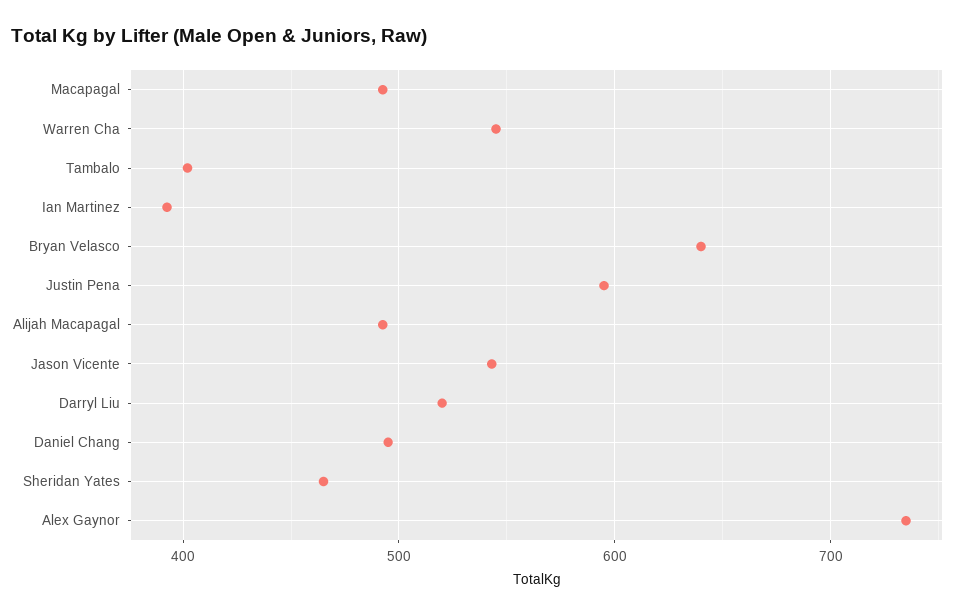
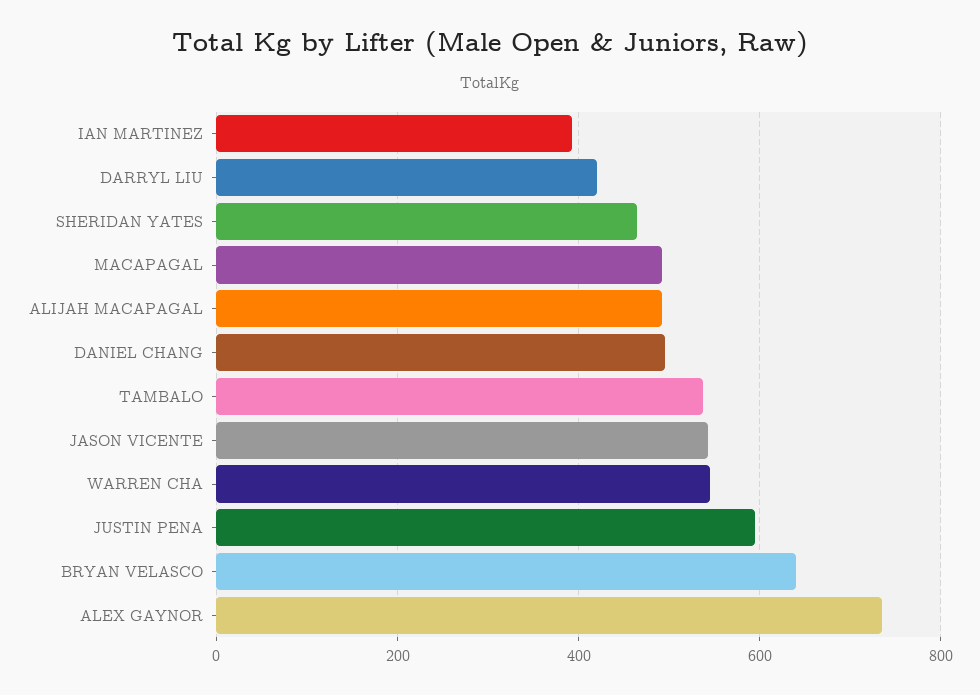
Tambalo: 400 -> 540
Darryl Liu: 520 -> 420

